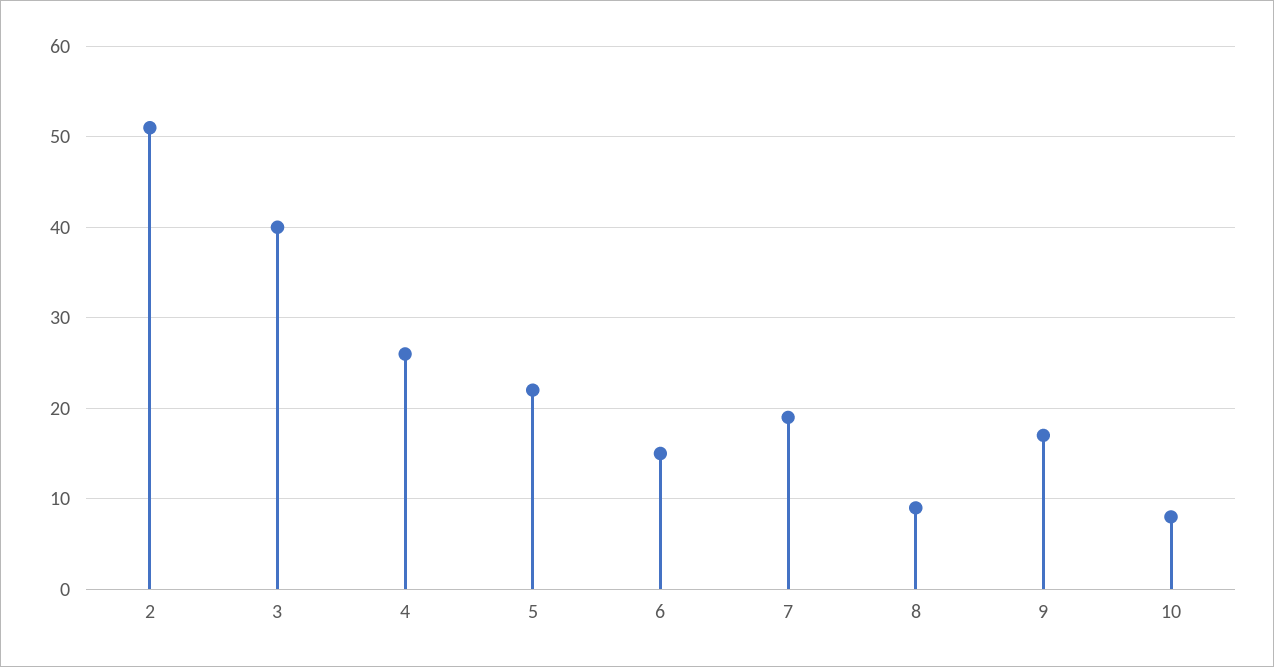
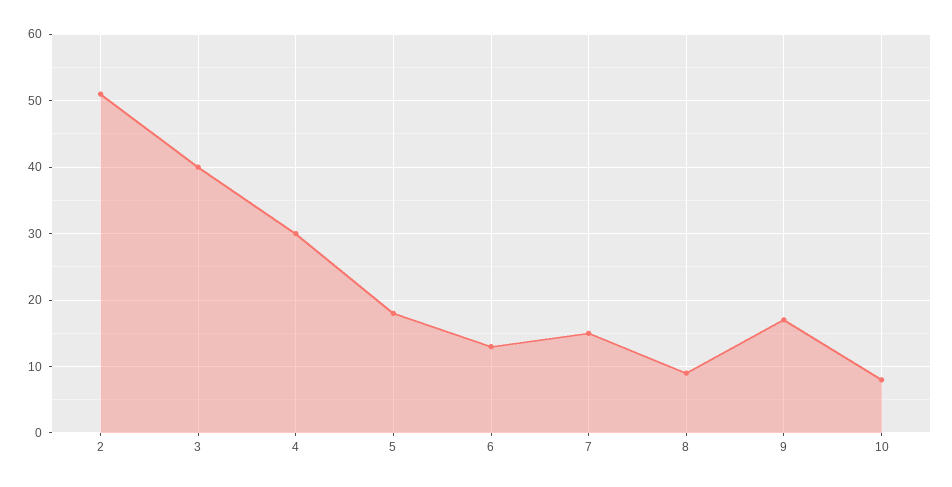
4: 26 -> 30
5: 22 -> 18
6: 15 -> 13
7: 19 -> 15

